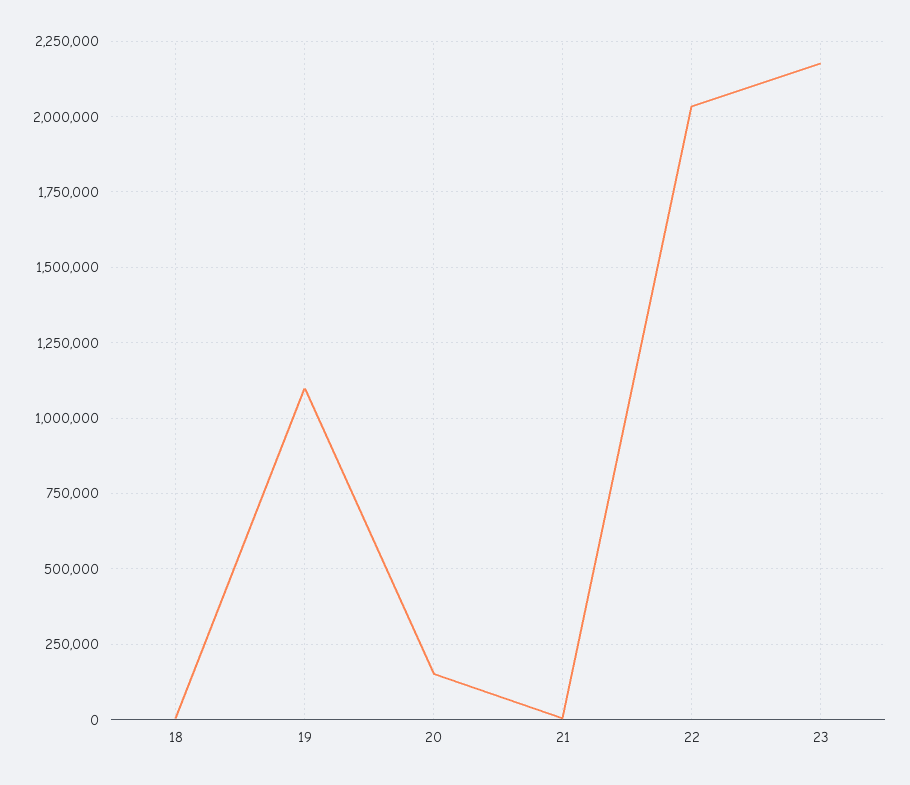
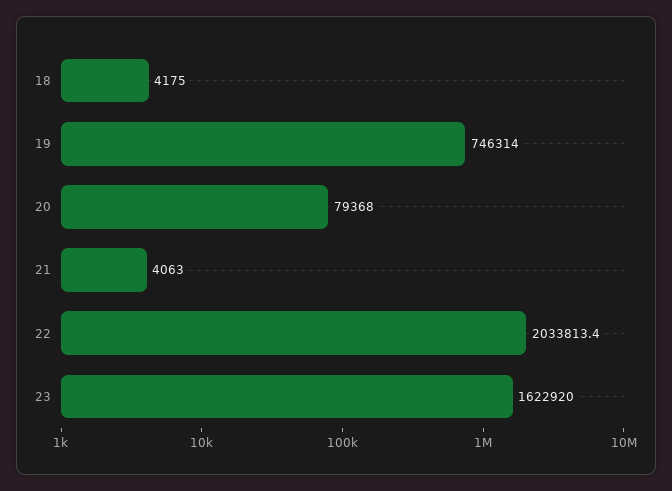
19: 1100000 -> 746314
20: 150000 -> 79368
23: 2175000 -> 1622920

